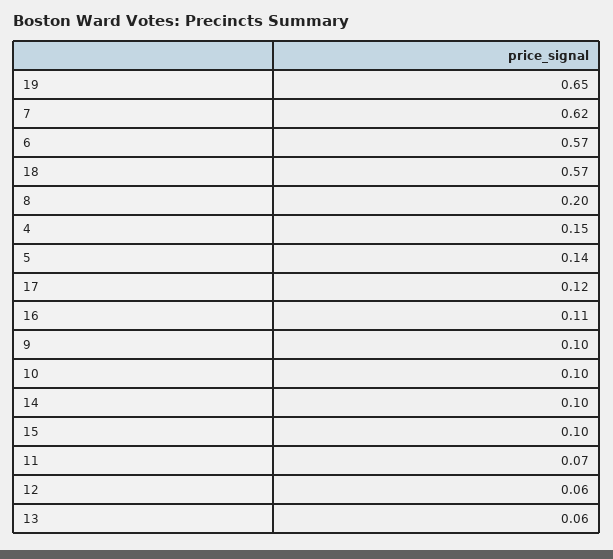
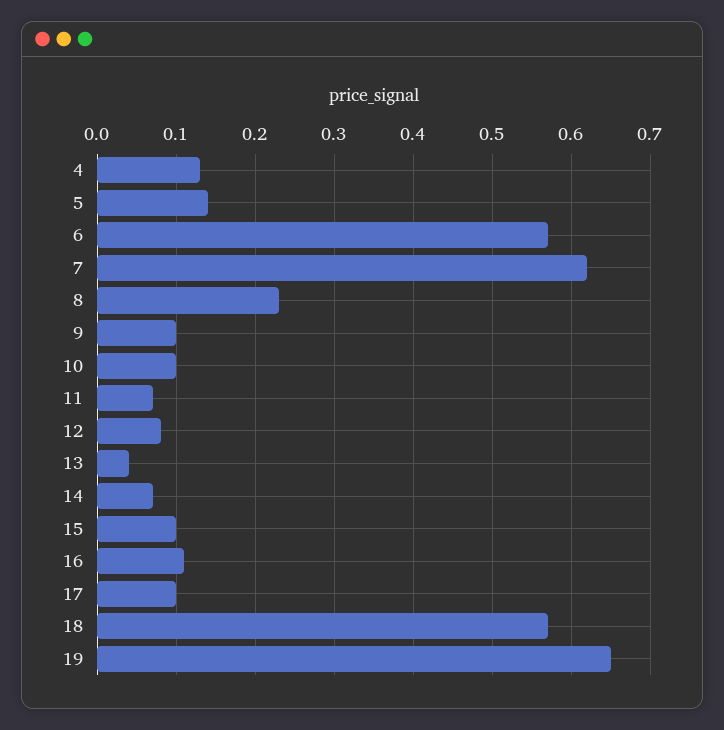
8: 0.2 -> 0.23
4: 0.15 -> 0.13
17: 0.12 -> 0.1
14: 0.1 -> 0.07
12: 0.06 -> 0.08
13: 0.06 -> 0.04

